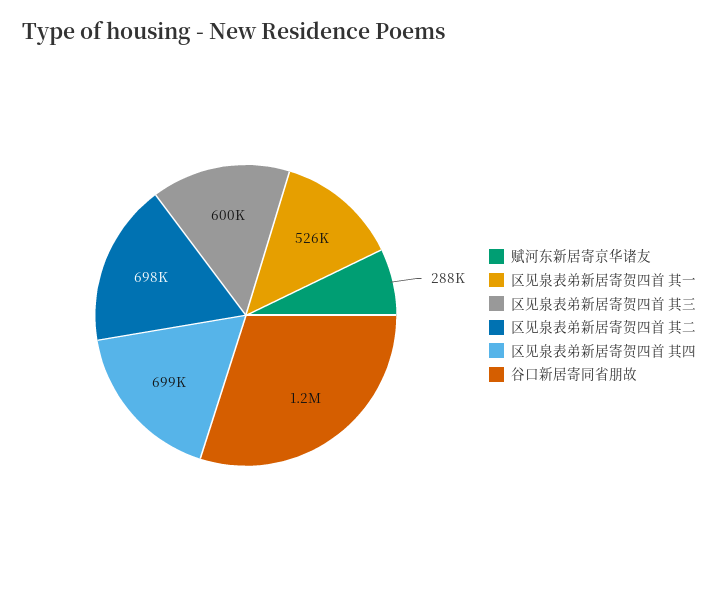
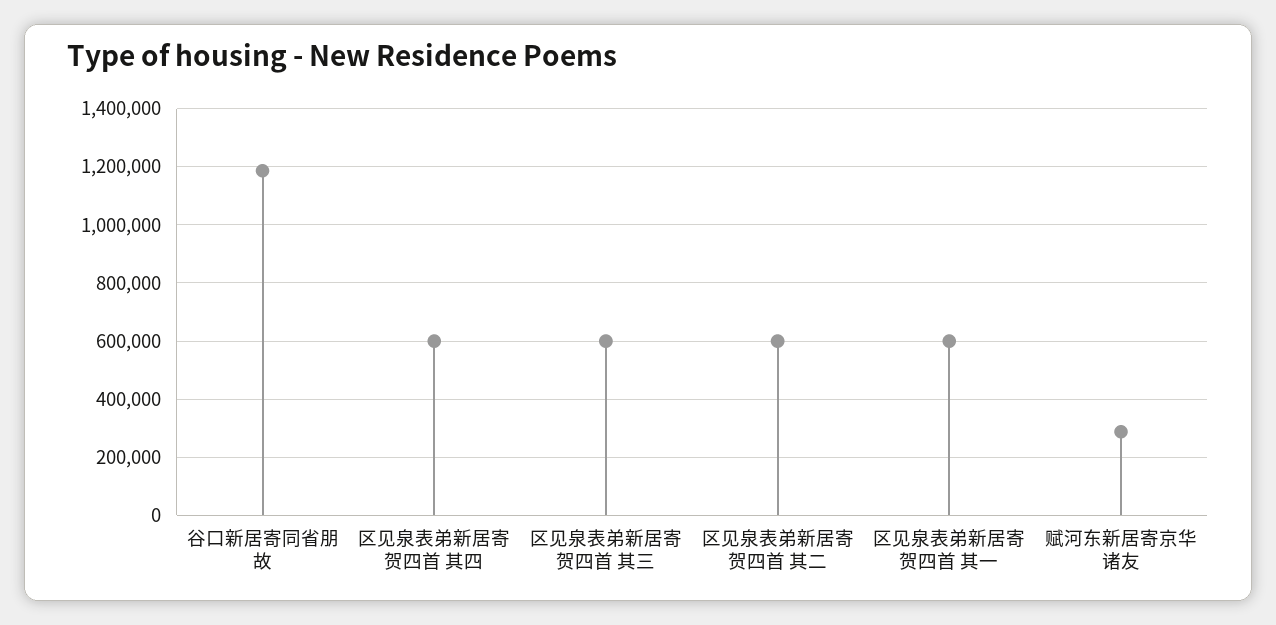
区见泉表弟新居寄贺四首 其一: 526000 -> 600000
区见泉表弟新居寄贺四首 其二: 698000 -> 600000
区见泉表弟新居寄贺四首 其四: 699000 -> 600000

